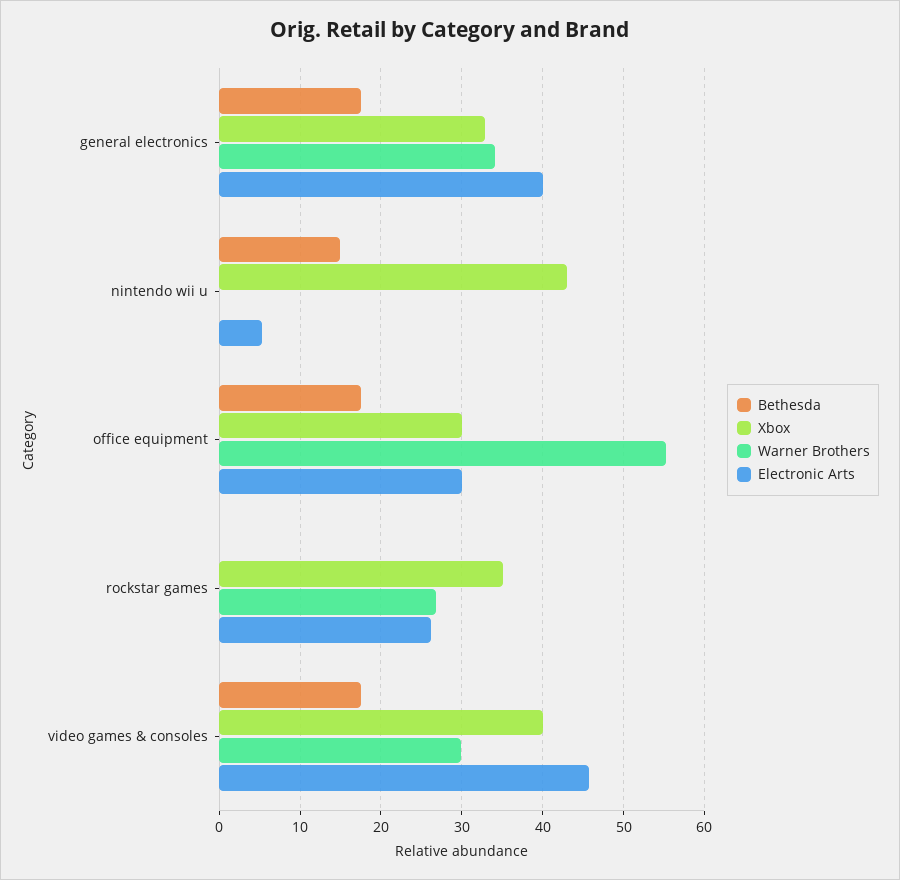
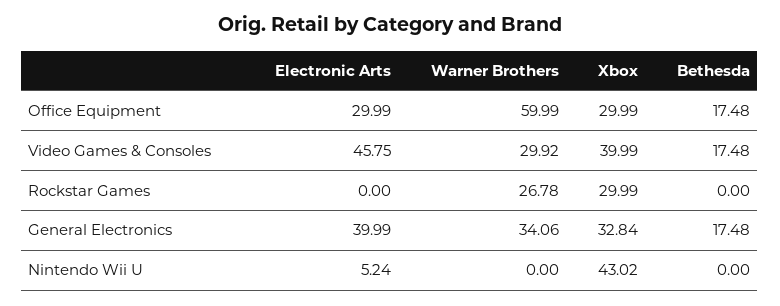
Bethesda, nintendo wii u: 15 -> 0
Warner Brothers, office equipment: 55 -> 59.99
Xbox, rockstar games: 35 -> 29.99
Electronic Arts, rockstar games: 26 -> 0

